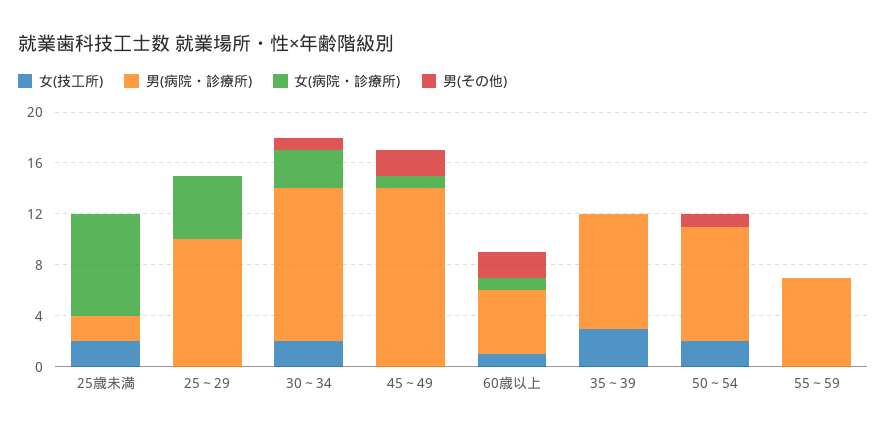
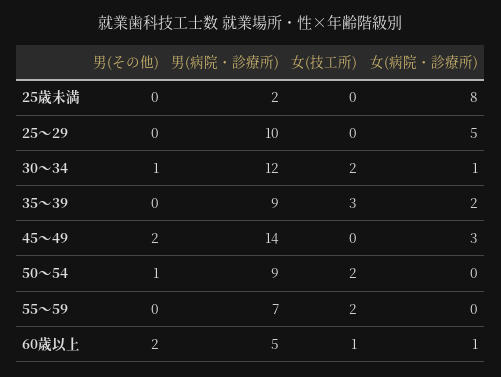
女(技工所), 25歳未満: 2 -> 0
女(病院・診療所), 30～34: 3 -> 1
女(病院・診療所), 45～49: 1 -> 3
女(病院・診療所), 35～39: 0 -> 2
女(技工所), 55～59: 0 -> 2

